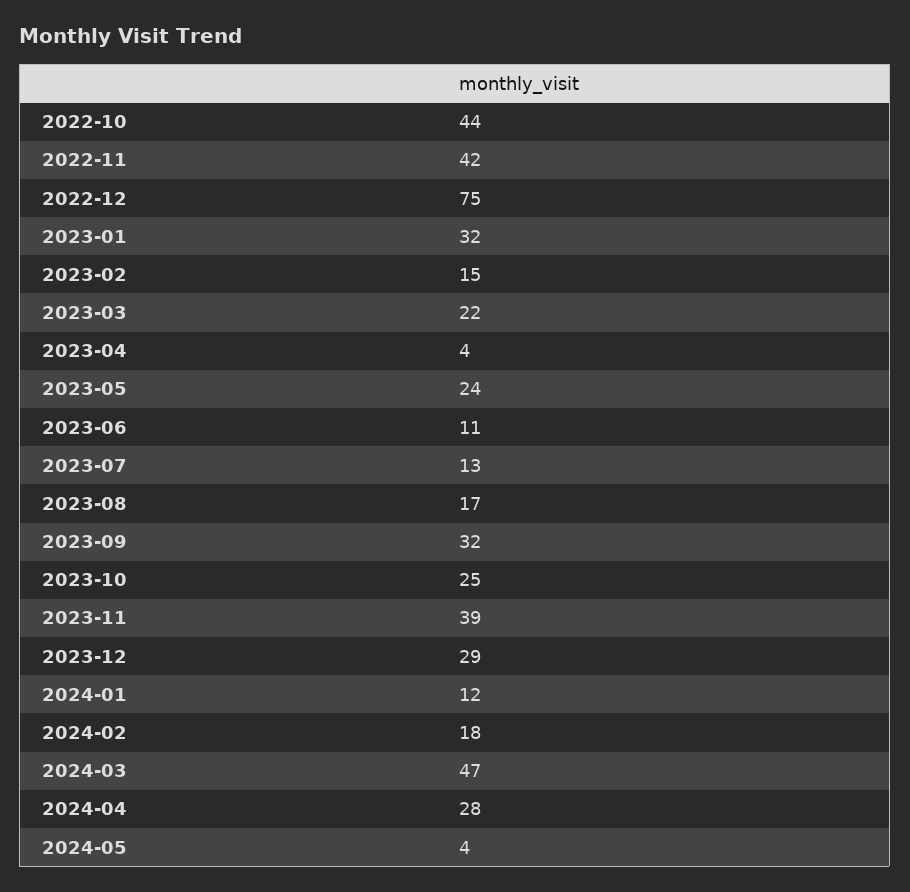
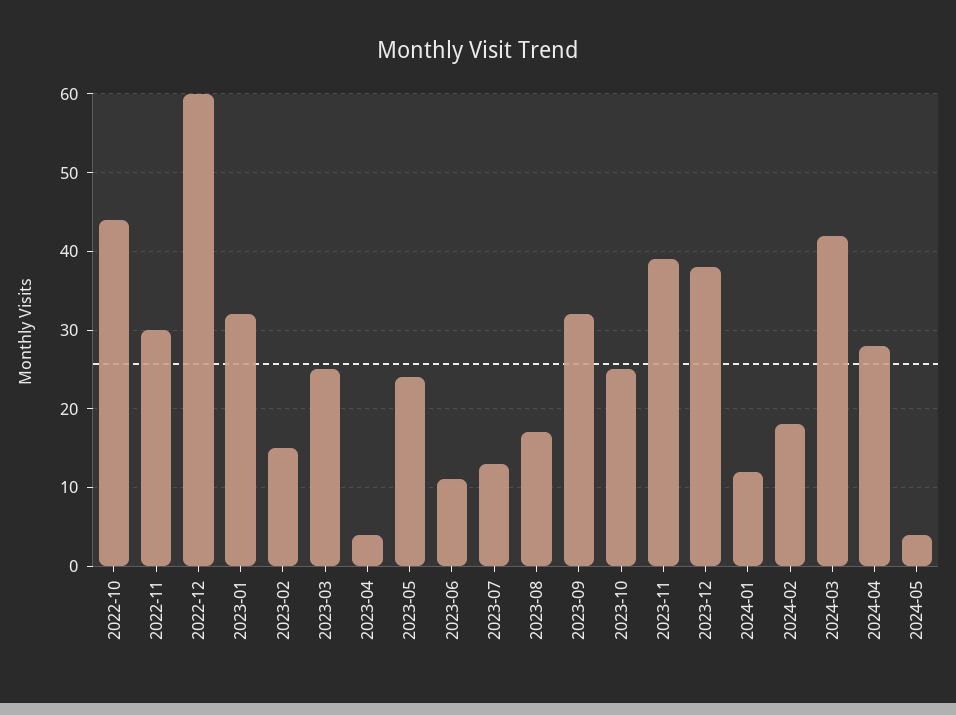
2022-11: 42 -> 30
2022-12: 75 -> 60
2023-03: 22 -> 25
2023-12: 29 -> 38
2024-03: 47 -> 42

